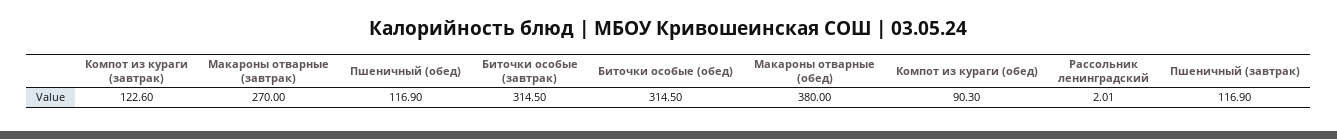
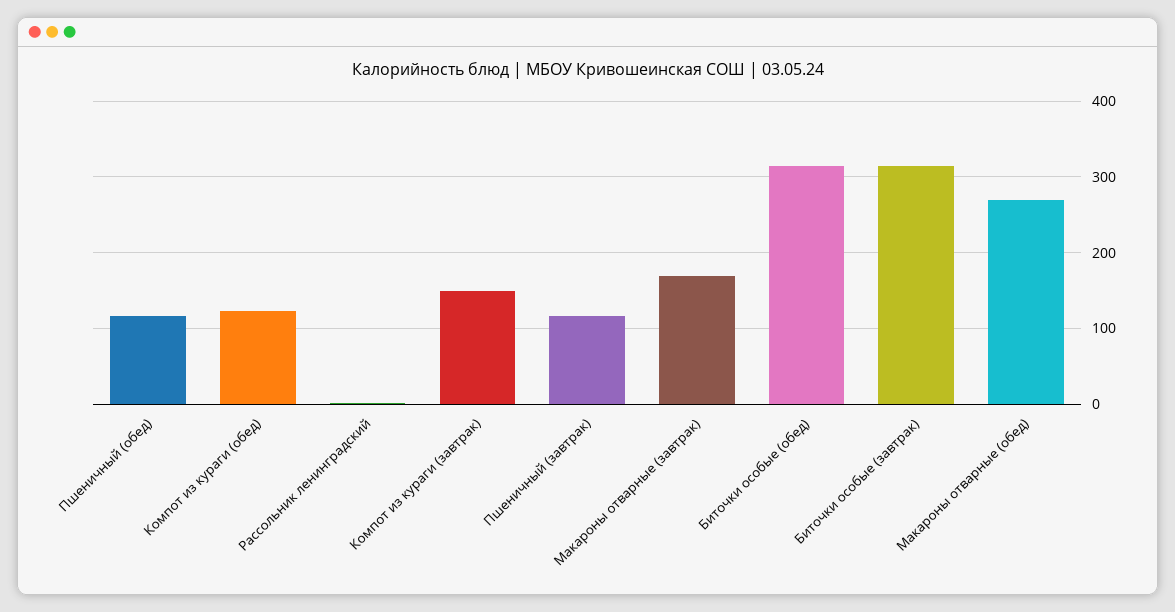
Компот из кураги (завтрак): 122.6 -> 150
Макароны отварные (завтрак): 270 -> 170
Макароны отварные (обед): 380 -> 270
Компот из кураги (обед): 90.3 -> 120

